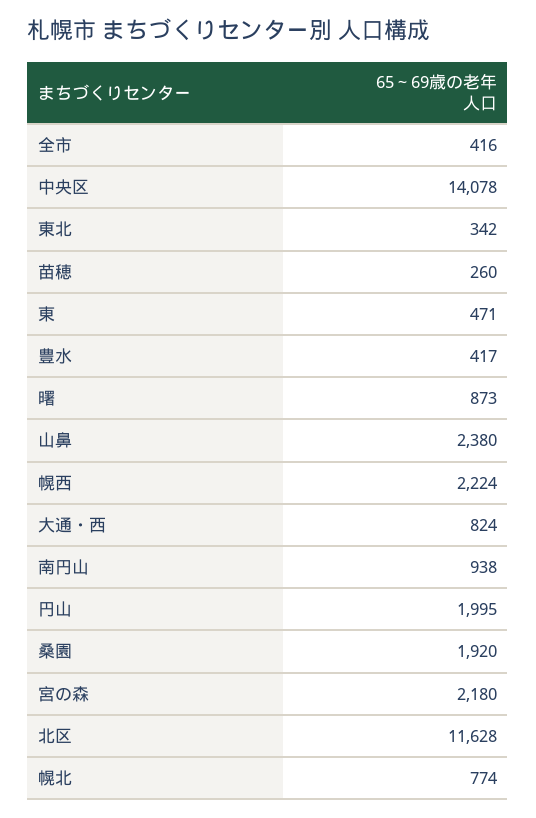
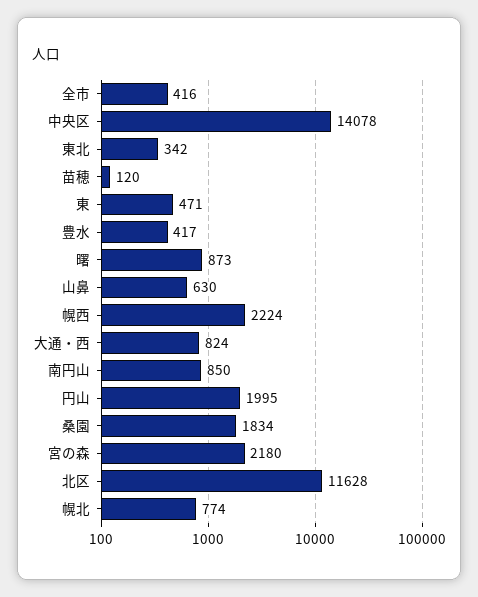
苗穂: 260 -> 120
山鼻: 2380 -> 630
南円山: 938 -> 850
桑園: 1920 -> 1834

